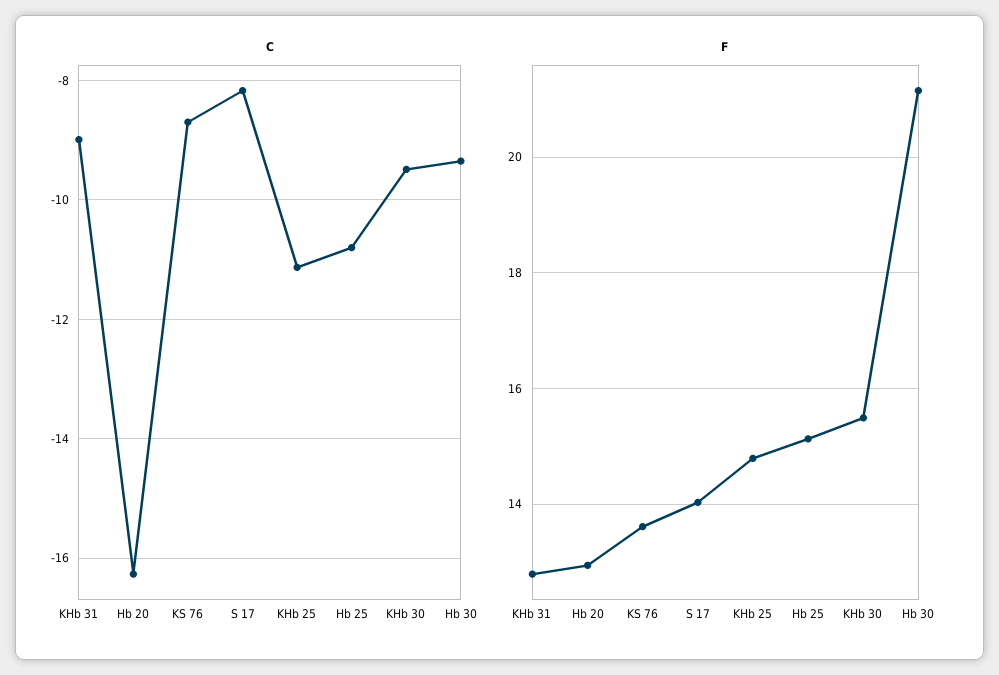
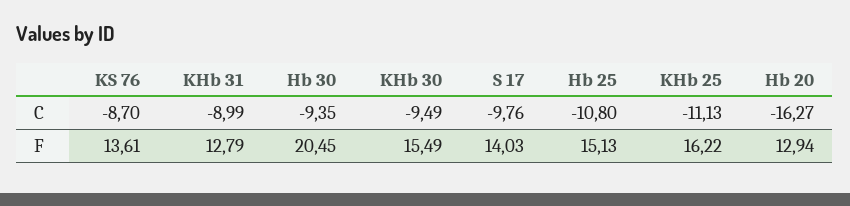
C, S 17: -8.2 -> -9.76
F, KHb 25: 14.8 -> 16.22
F, Hb 30: 21.2 -> 20.45

